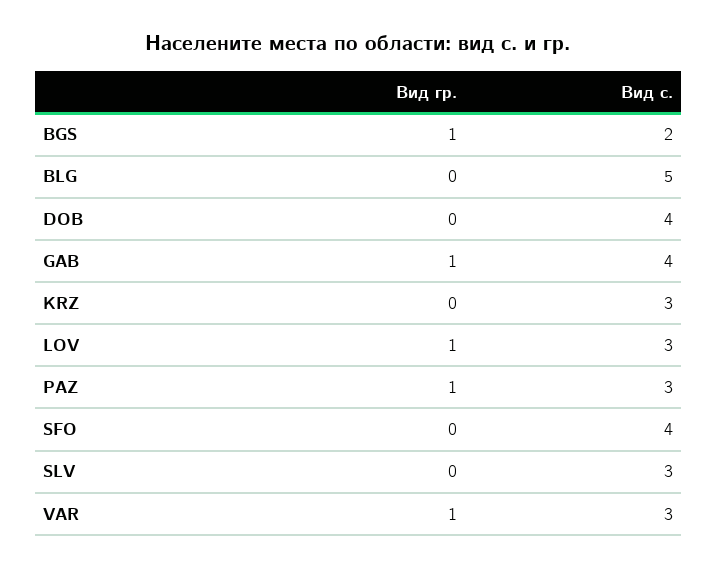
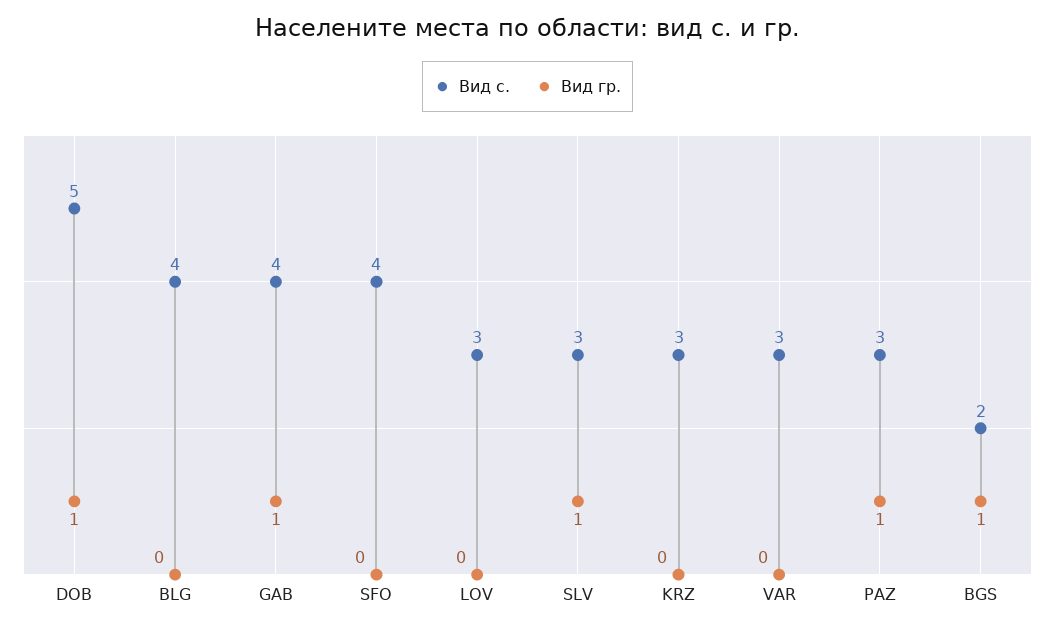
Вид с., BLG: 5 -> 4
Вид гр., DOB: 0 -> 1
Вид с., DOB: 4 -> 5
Вид гр., LOV: 1 -> 0
Вид гр., SLV: 0 -> 1
Вид гр., VAR: 1 -> 0

